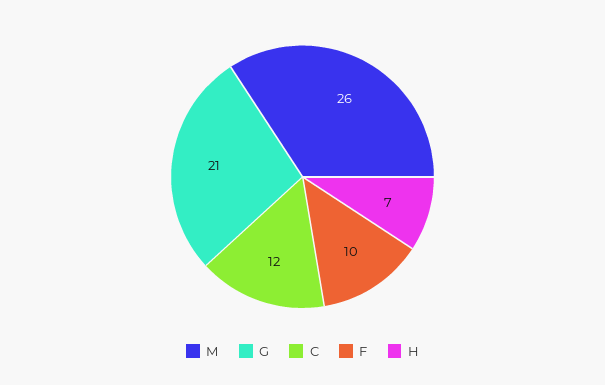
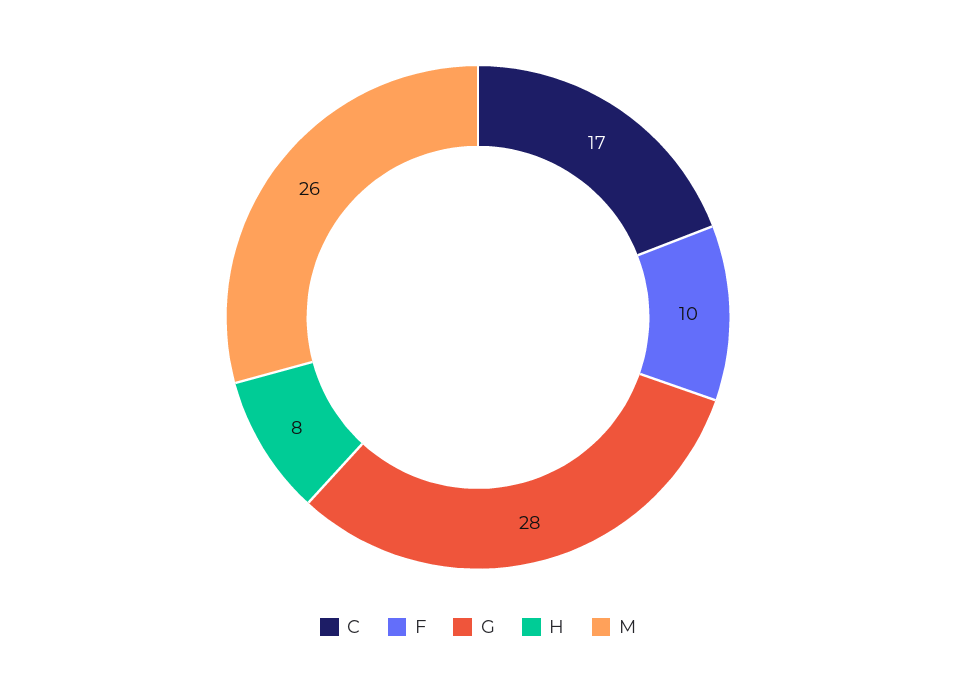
G: 21 -> 28
C: 12 -> 17
H: 7 -> 8

